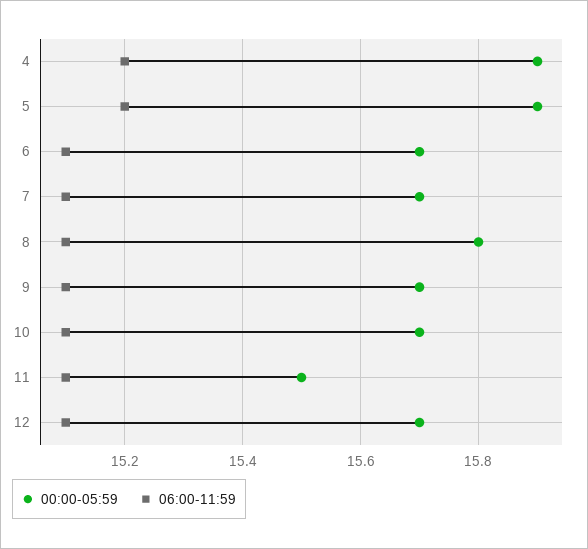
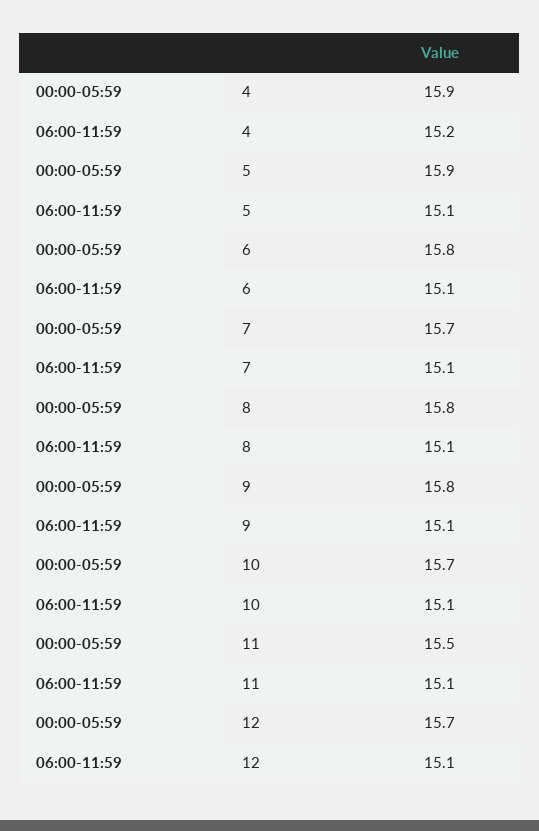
06:00-11:59, 5: 15.2 -> 15.1
00:00-05:59, 6: 15.7 -> 15.8
00:00-05:59, 9: 15.7 -> 15.8

